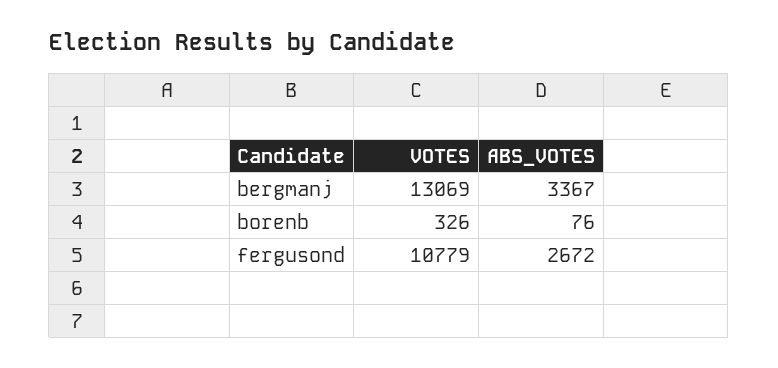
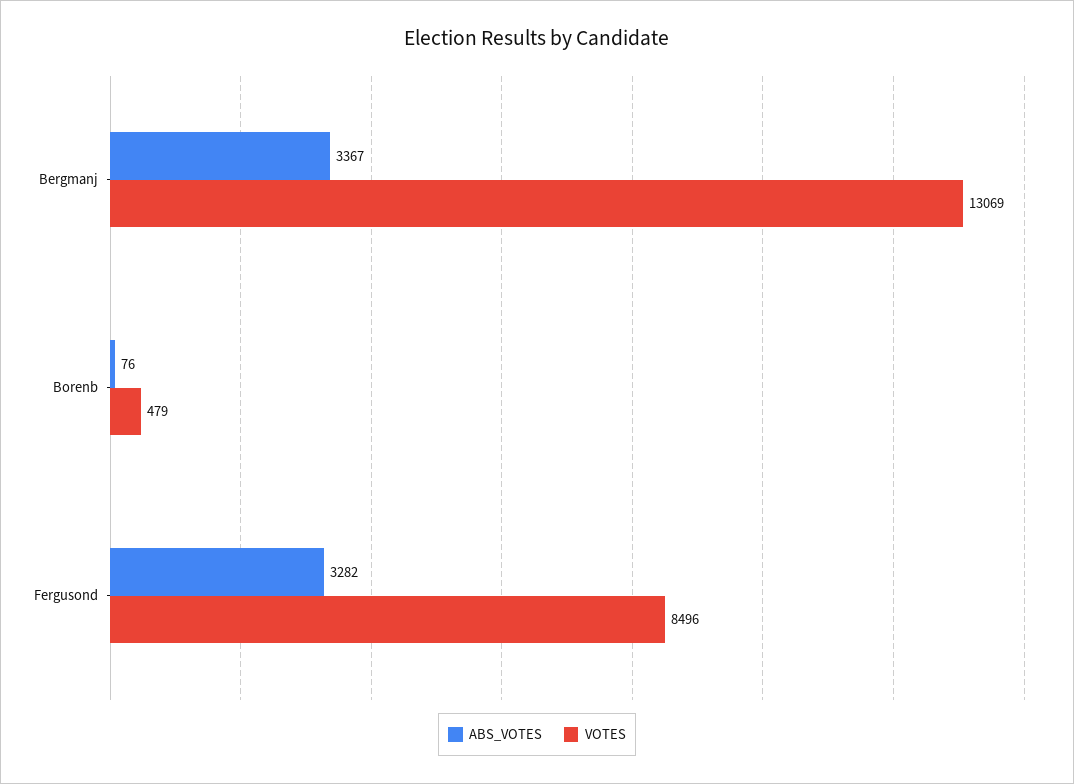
VOTES, borenb: 326 -> 479
VOTES, fergusond: 10779 -> 8496
ABS_VOTES, fergusond: 2672 -> 3282

